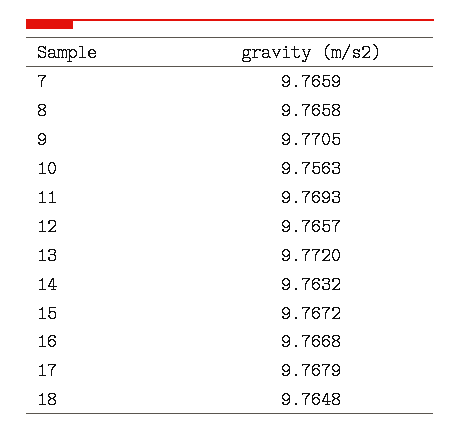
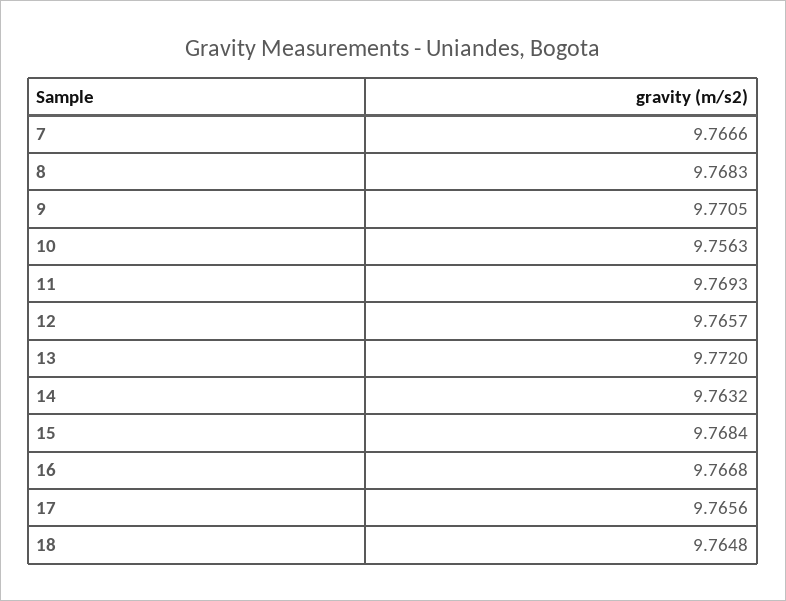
7: 9.7659 -> 9.7666
8: 9.7658 -> 9.7683
15: 9.7672 -> 9.7684
17: 9.7679 -> 9.7656

